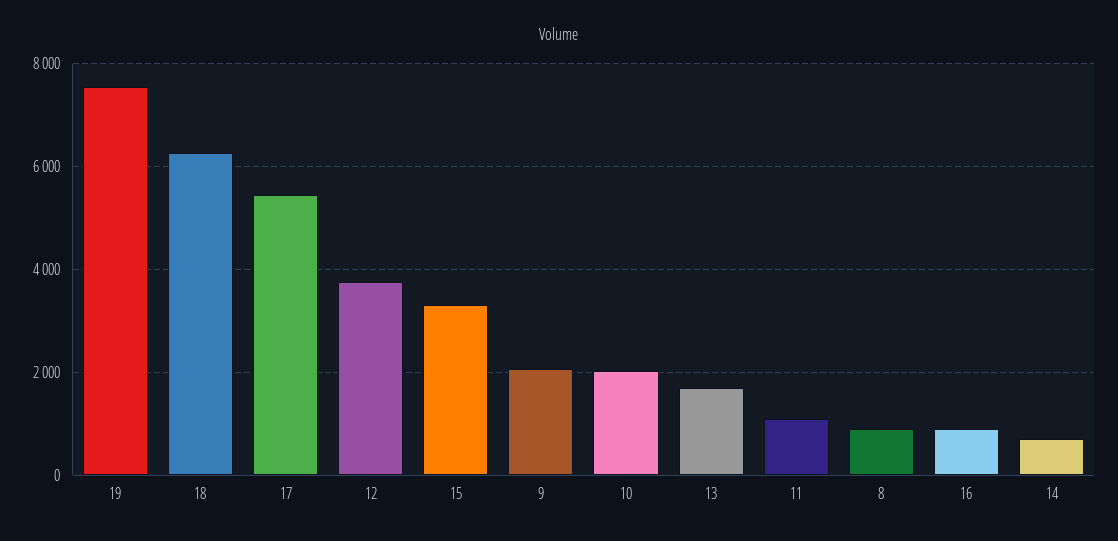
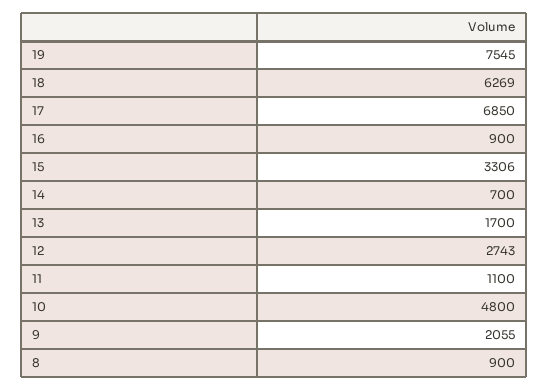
17: 5400 -> 6850
12: 3800 -> 2743
10: 2000 -> 4800

